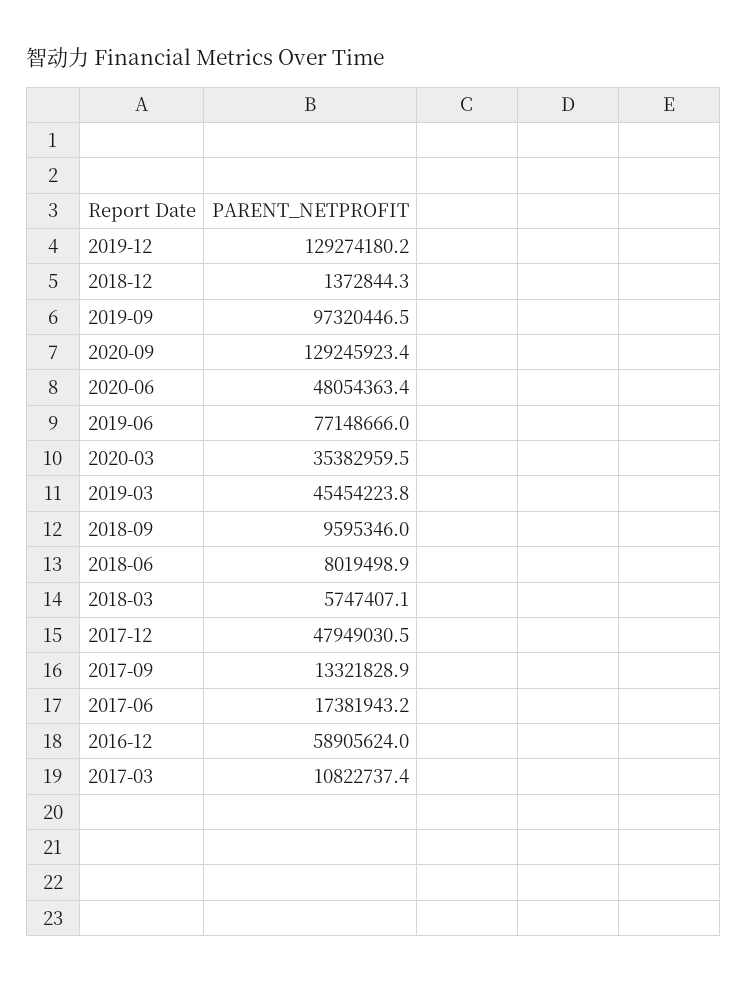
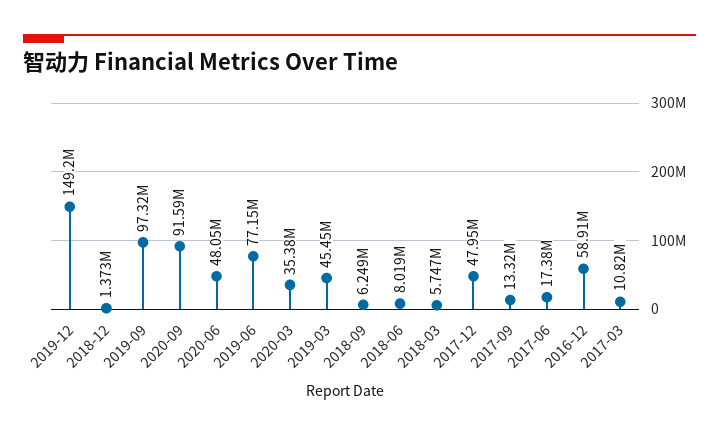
2019-12: 129274180.2 -> 149200000
2020-09: 129245923.4 -> 91590000
2018-09: 9595346 -> 6249000

